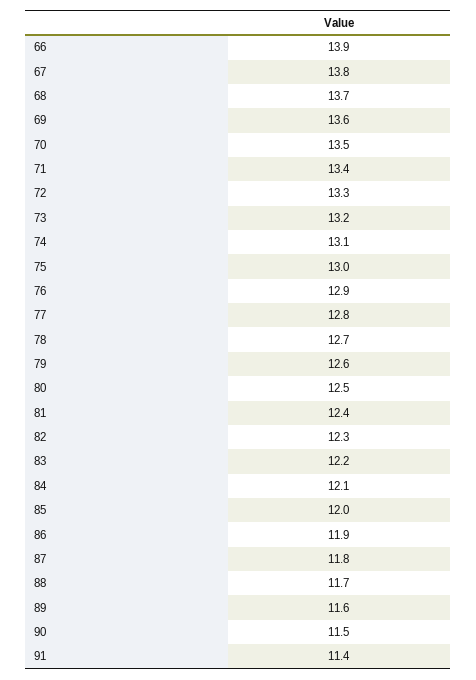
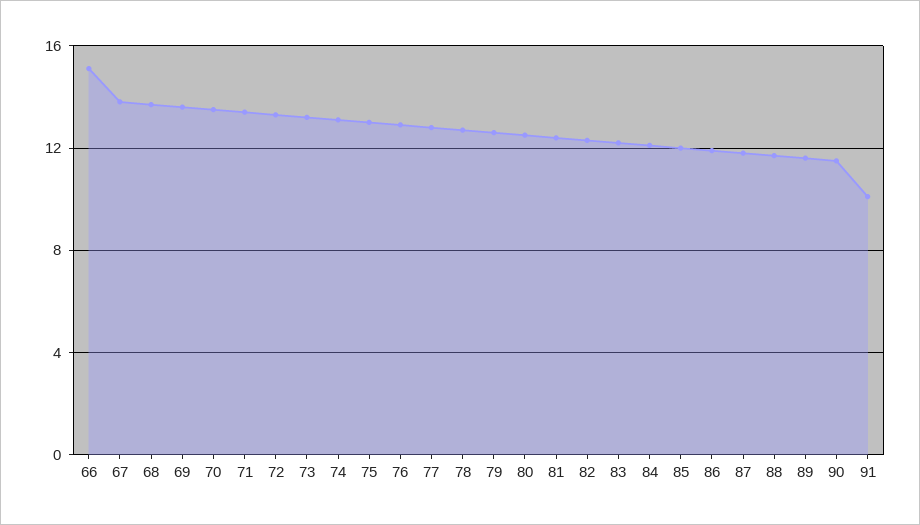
66: 13.9 -> 15
91: 11.4 -> 10

